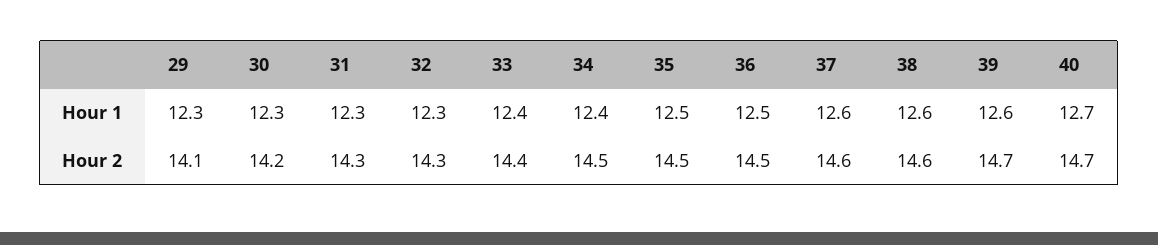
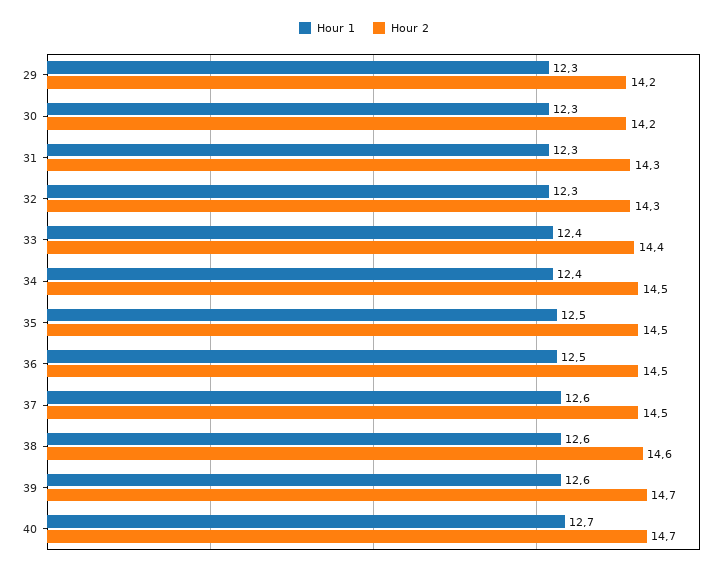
Hour 2, 29: 14.1 -> 14.2
Hour 2, 37: 14.6 -> 14.5

